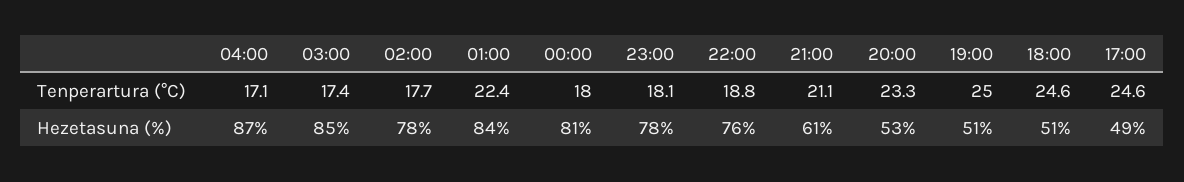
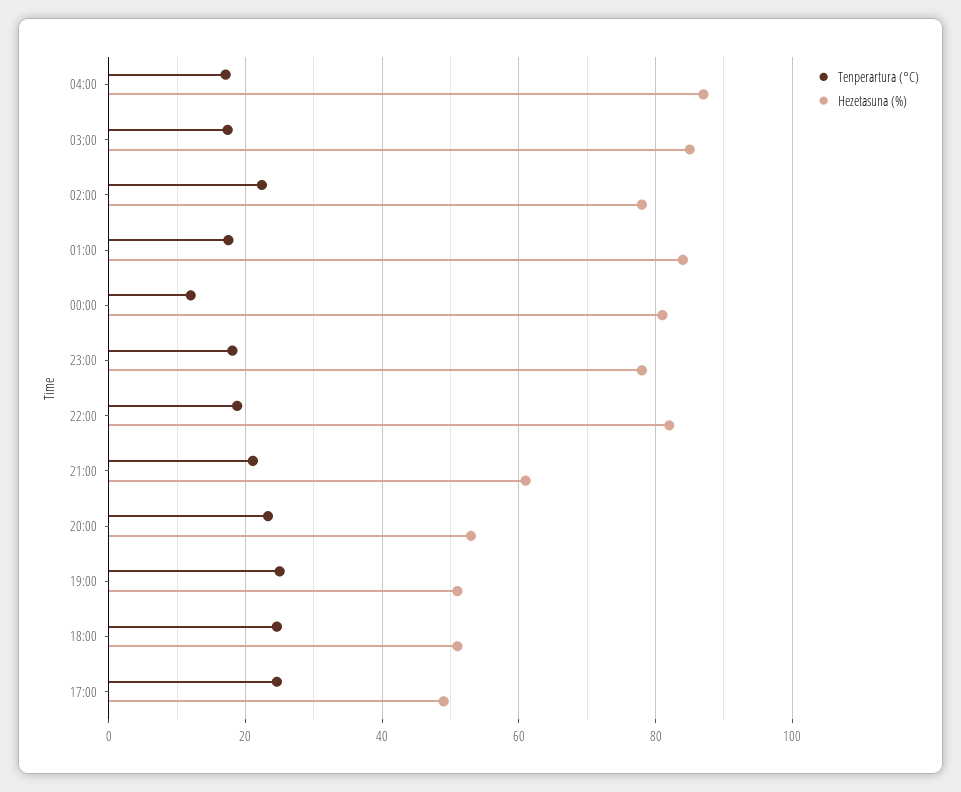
Tenperartura (°C), 02:00: 17.7 -> 22
Tenperartura (°C), 01:00: 22.4 -> 18
Tenperartura (°C), 00:00: 18 -> 12
Hezetasuna (%), 22:00: 76 -> 82

